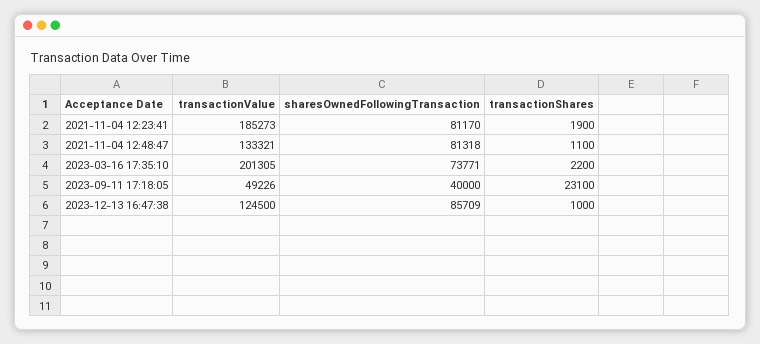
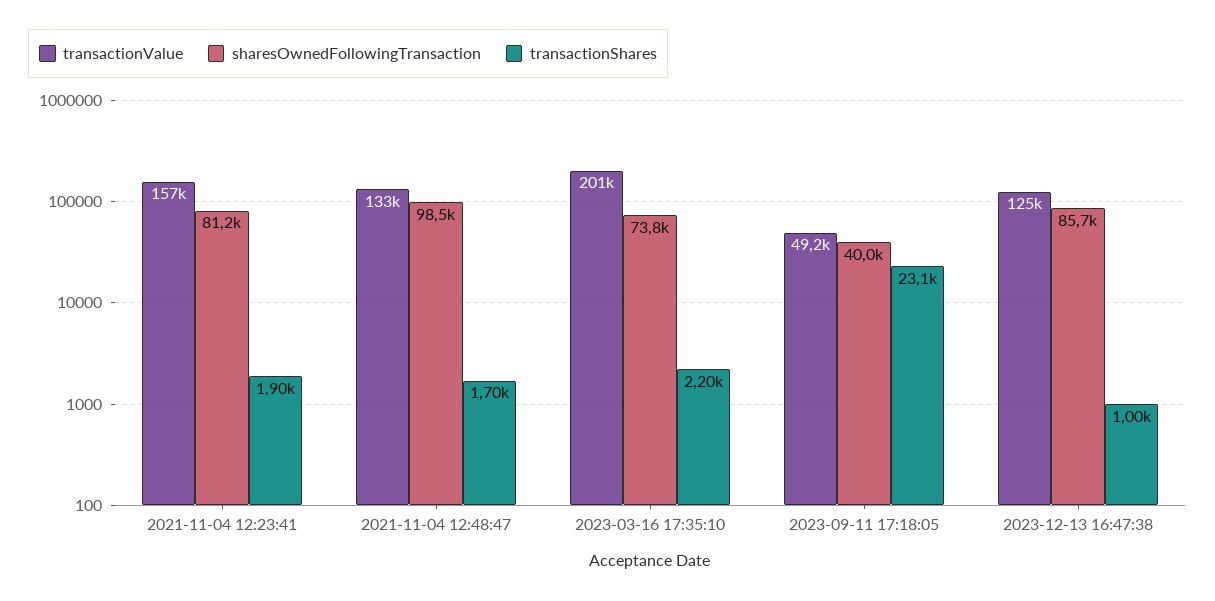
transactionValue, 2021-11-04 12:23:41: 185273 -> 157000
sharesOwnedFollowingTransaction, 2021-11-04 12:48:47: 81318 -> 98500
transactionShares, 2021-11-04 12:48:47: 1100 -> 1700

